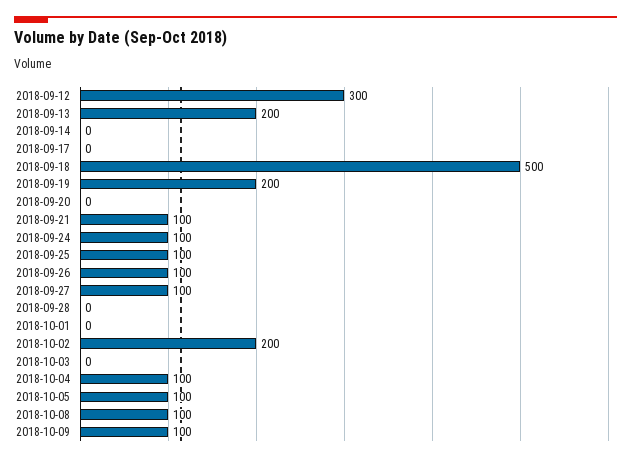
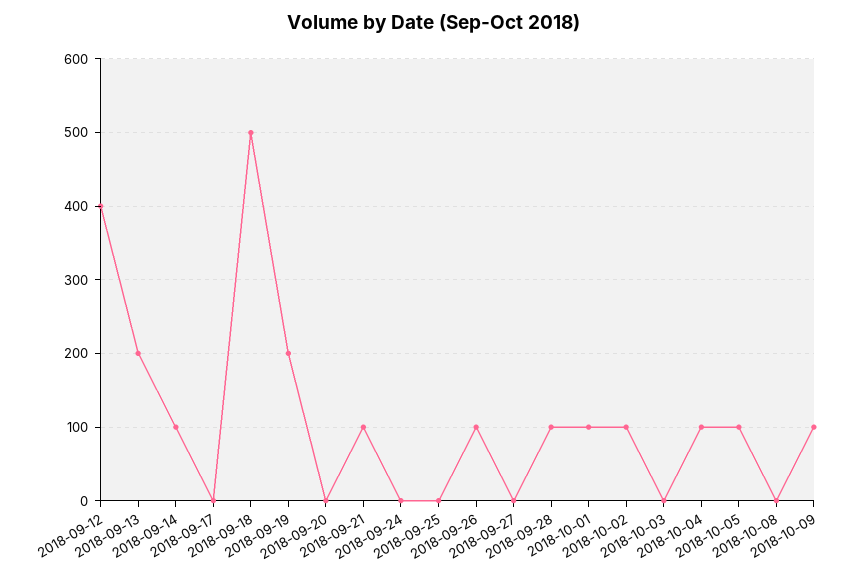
2018-09-12: 300 -> 400
2018-09-14: 0 -> 100
2018-09-24: 100 -> 0
2018-09-25: 100 -> 0
2018-09-27: 100 -> 0
2018-09-28: 0 -> 100
2018-10-01: 0 -> 100
2018-10-02: 200 -> 100
2018-10-08: 100 -> 0

